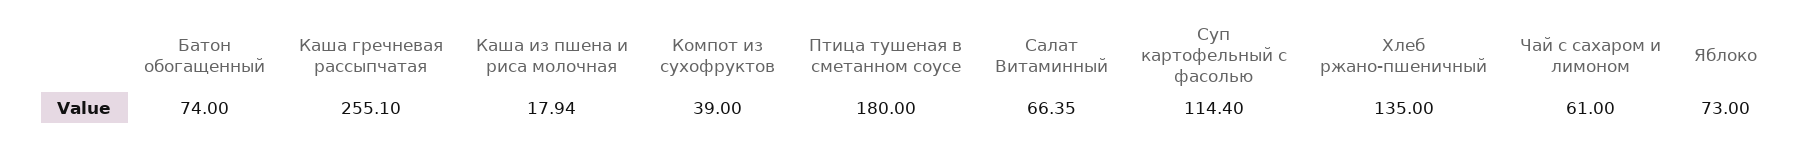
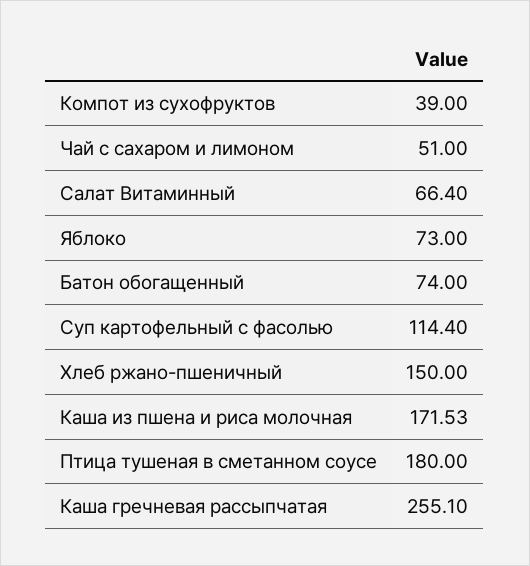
Каша из пшена и риса молочная: 17.94 -> 171.53
Салат Витаминный: 66.35 -> 66.4
Хлеб ржано-пшеничный: 135 -> 150
Чай с сахаром и лимоном: 61 -> 51

